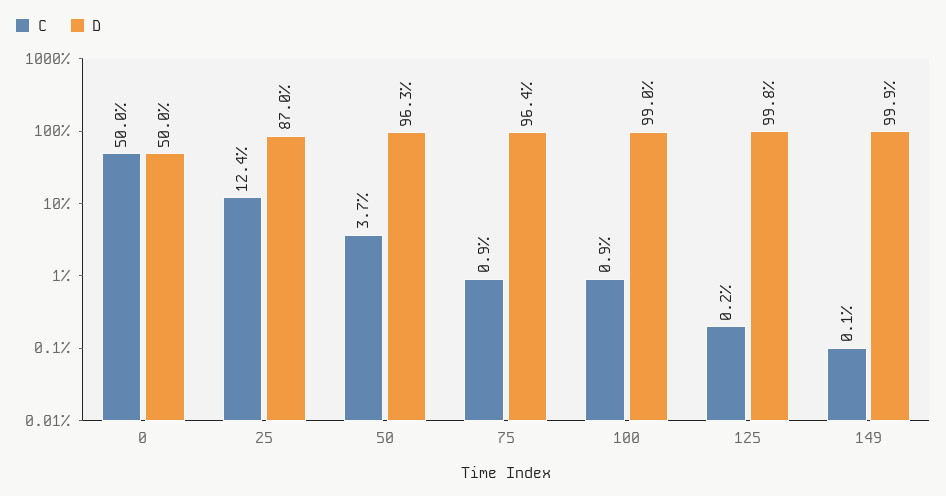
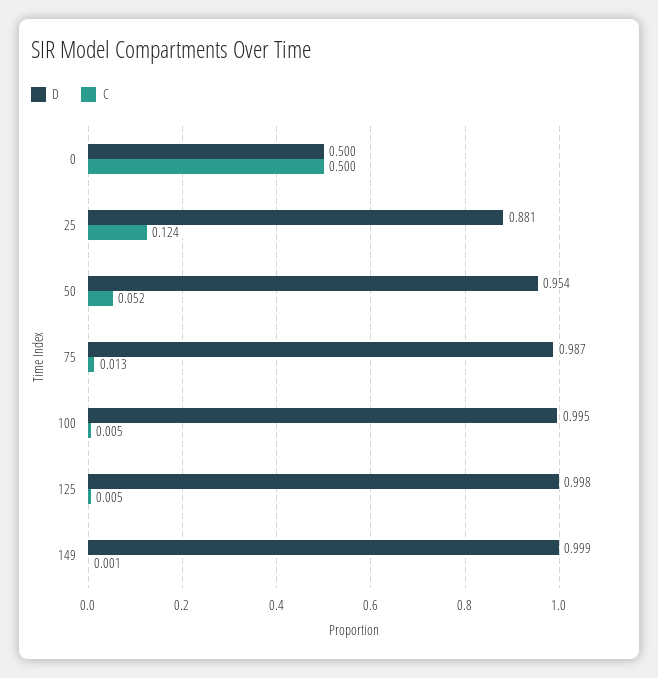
D, 25: 0.87 -> 0.881
C, 50: 0.037 -> 0.052
D, 50: 0.963 -> 0.954
C, 75: 0.009 -> 0.013
D, 75: 0.964 -> 0.987
C, 100: 0.009 -> 0.005
D, 100: 0.99 -> 0.995
C, 125: 0.002 -> 0.005

